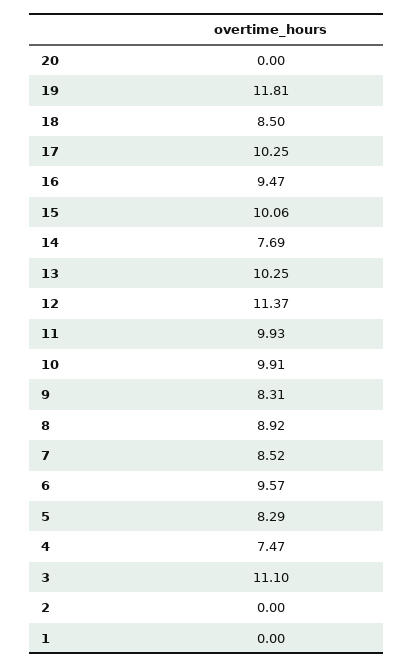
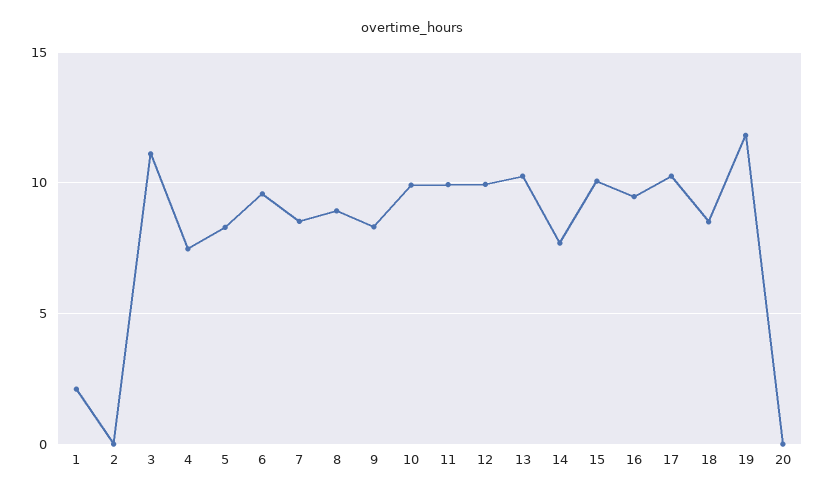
12: 11.37 -> 10
1: 0 -> 2

